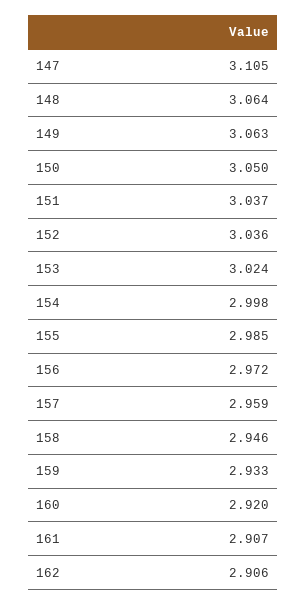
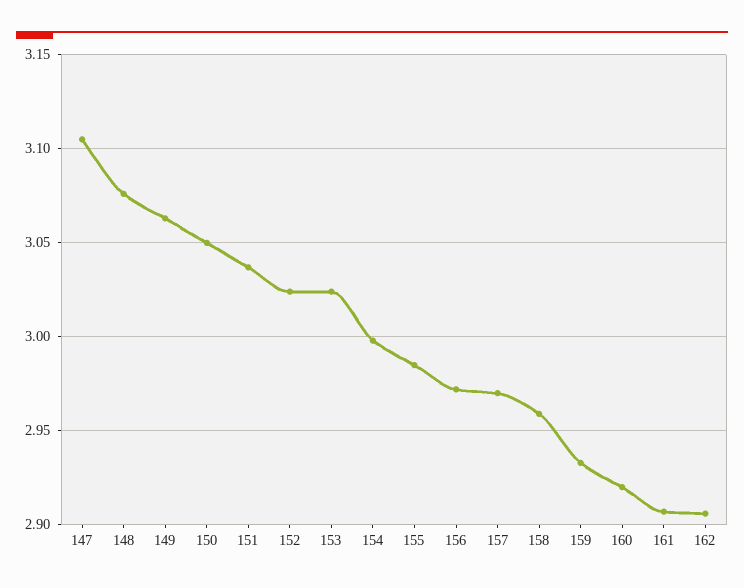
148: 3.064 -> 3.075
152: 3.036 -> 3.025
157: 2.959 -> 2.97
158: 2.946 -> 2.96

